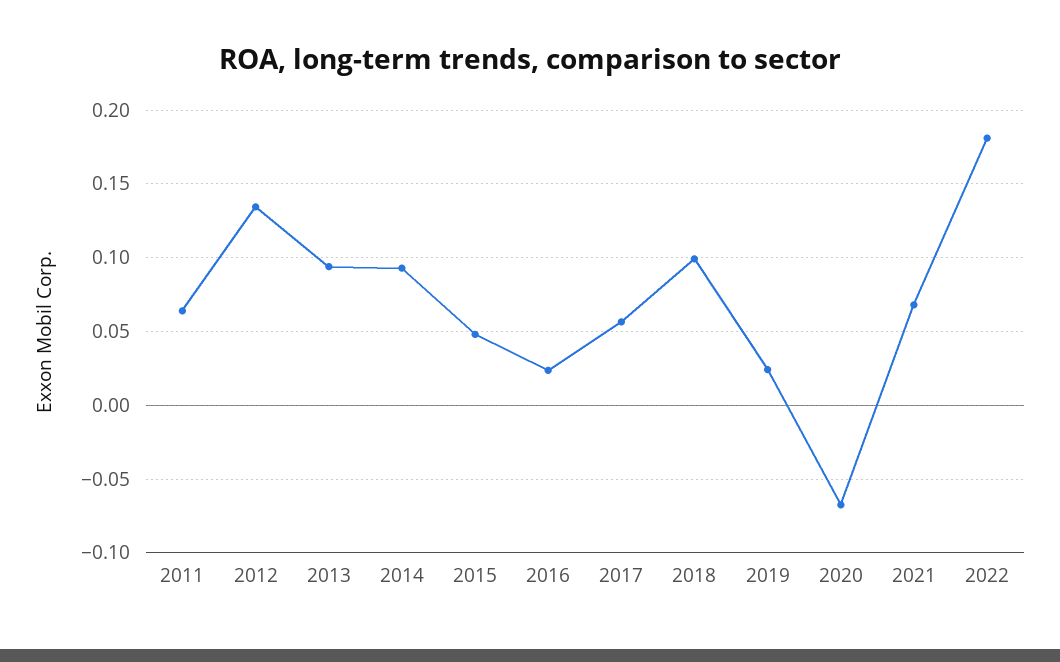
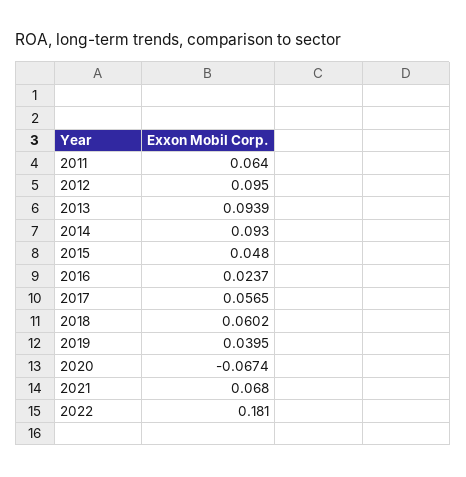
2012: 0.135 -> 0.095
2018: 0.1 -> 0.0602
2019: 0.025 -> 0.0395

